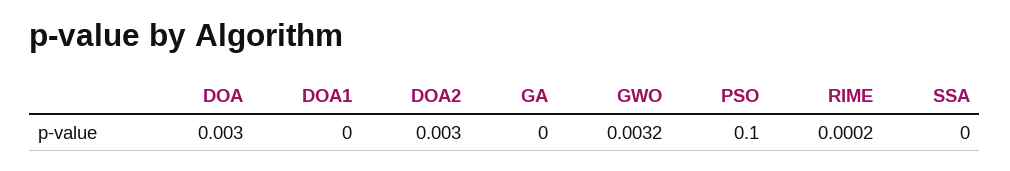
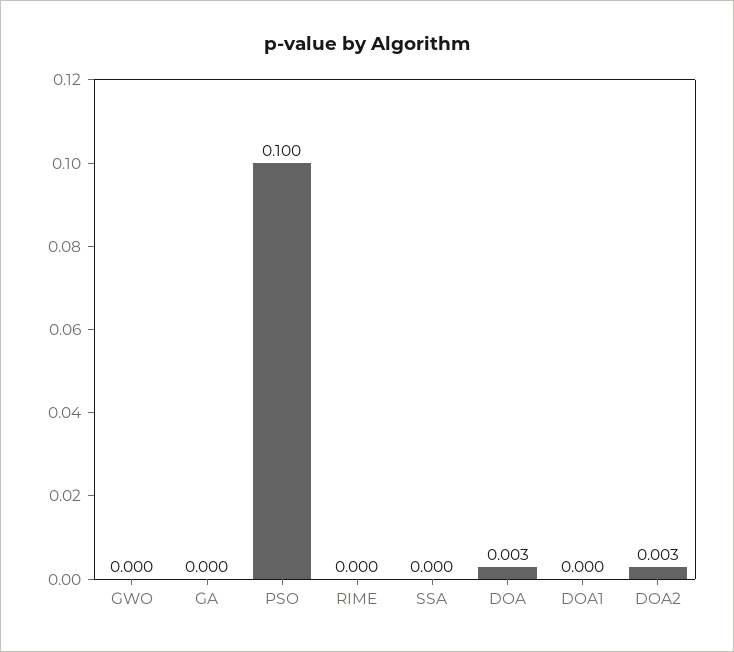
GWO: 0.0032 -> 0

